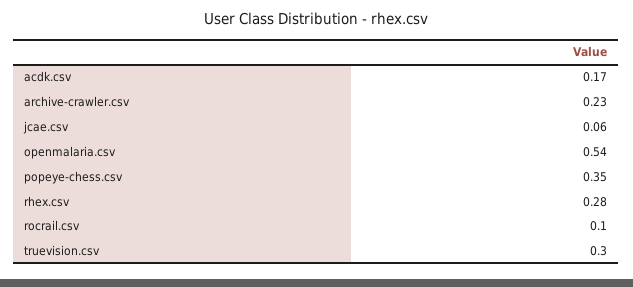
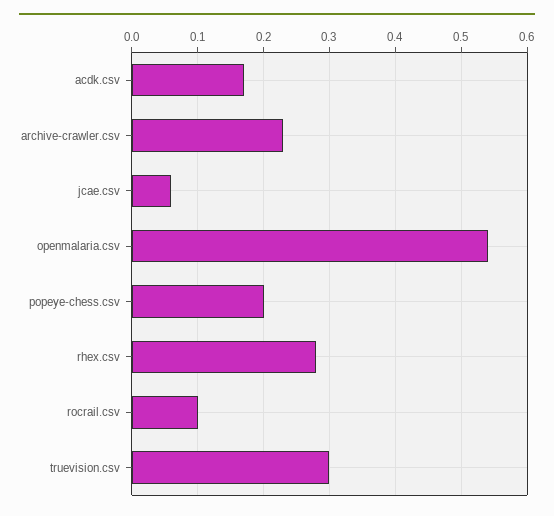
popeye-chess.csv: 0.35 -> 0.2

